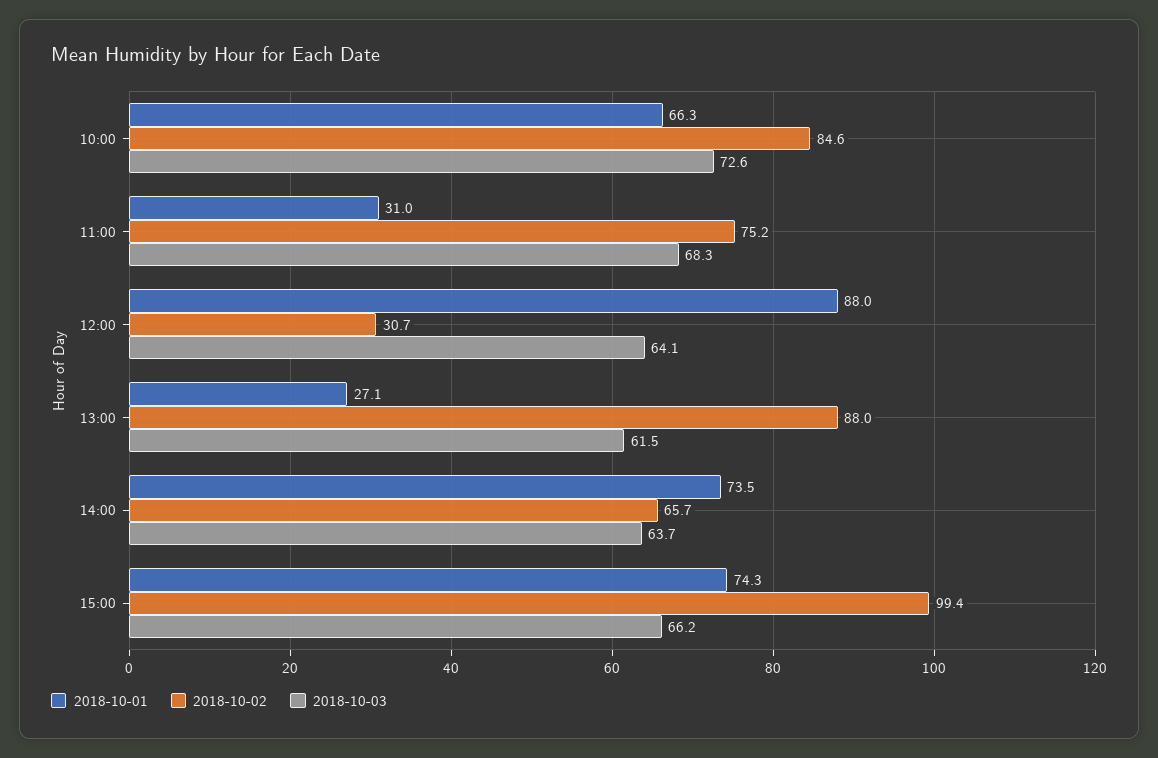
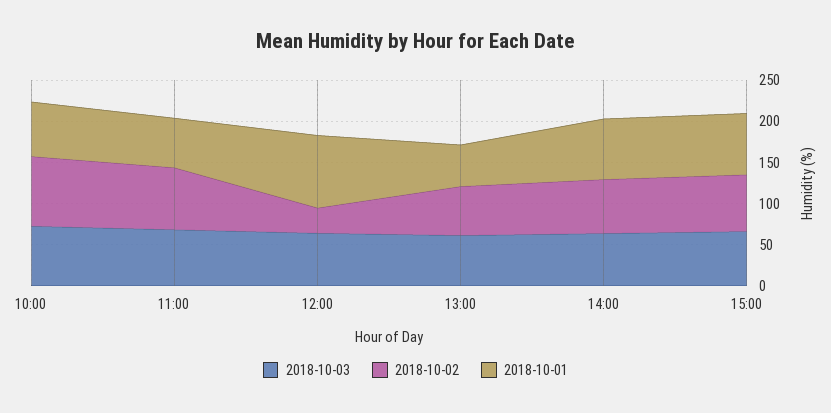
2018-10-01, 11:00: 31 -> 60
2018-10-01, 13:00: 27.1 -> 50
2018-10-02, 13:00: 88 -> 60
2018-10-02, 15:00: 99.4 -> 70

